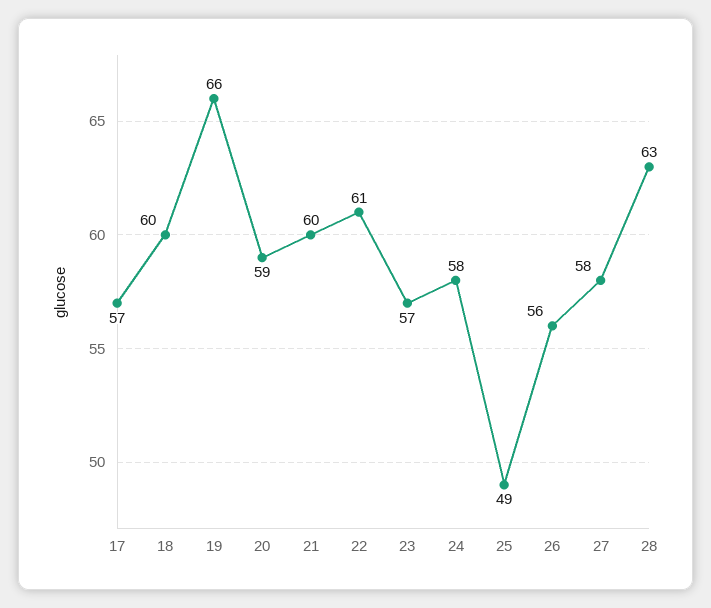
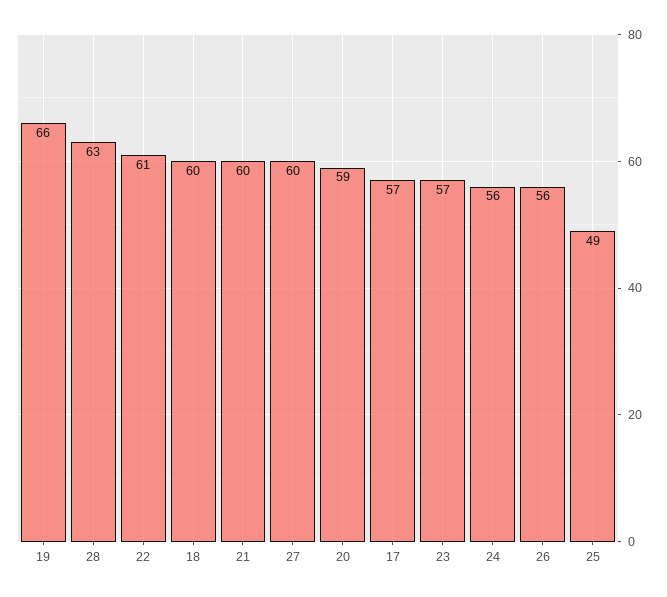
24: 58 -> 56
27: 58 -> 60

